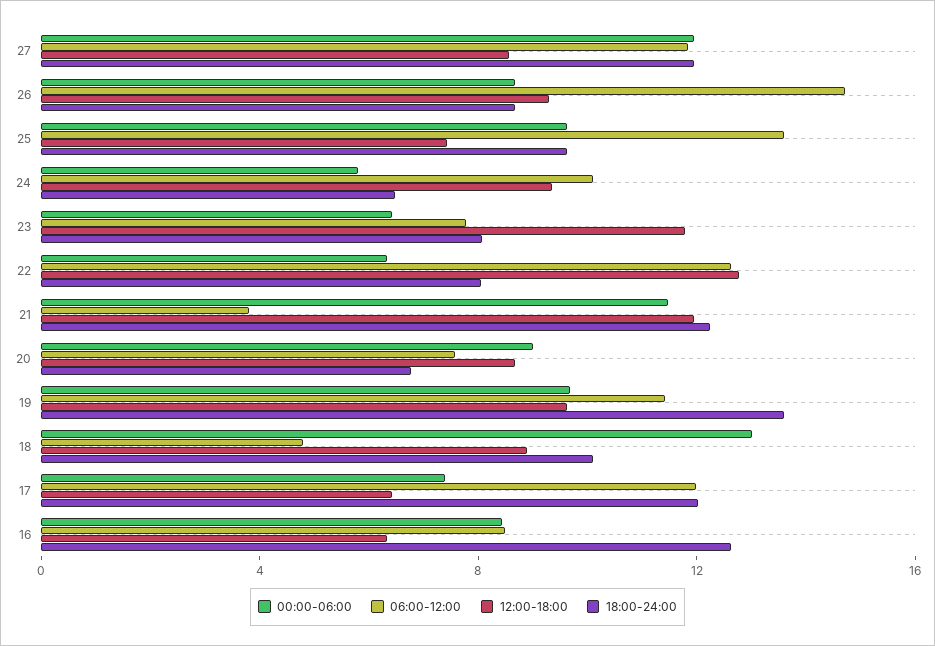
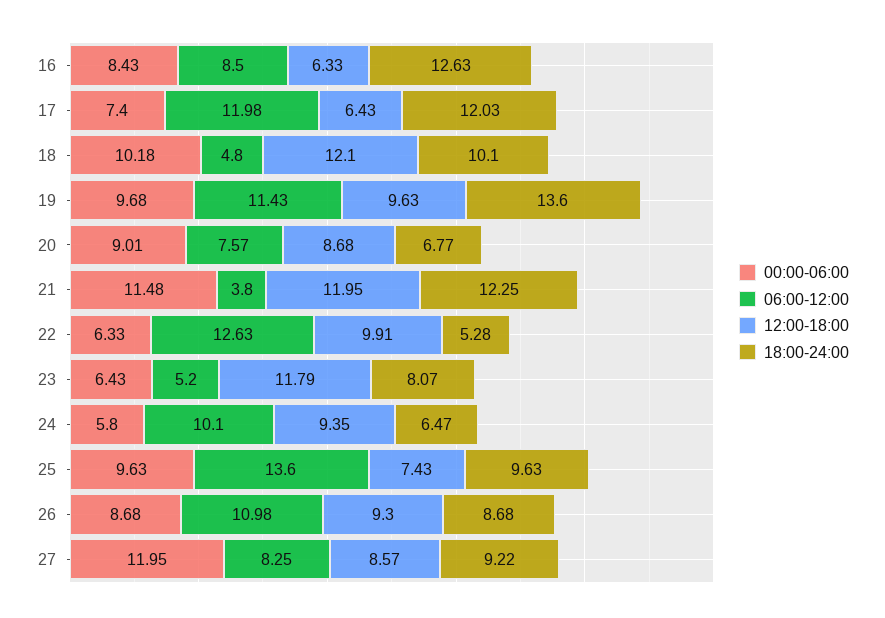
06:00-12:00, 27: 12 -> 8.25
18:00-24:00, 27: 12 -> 9.22
06:00-12:00, 26: 15 -> 10.98
06:00-12:00, 23: 8 -> 5.2
12:00-18:00, 22: 13 -> 9.91
18:00-24:00, 22: 8 -> 5.28
00:00-06:00, 18: 13 -> 10.18
12:00-18:00, 18: 9 -> 12.1

